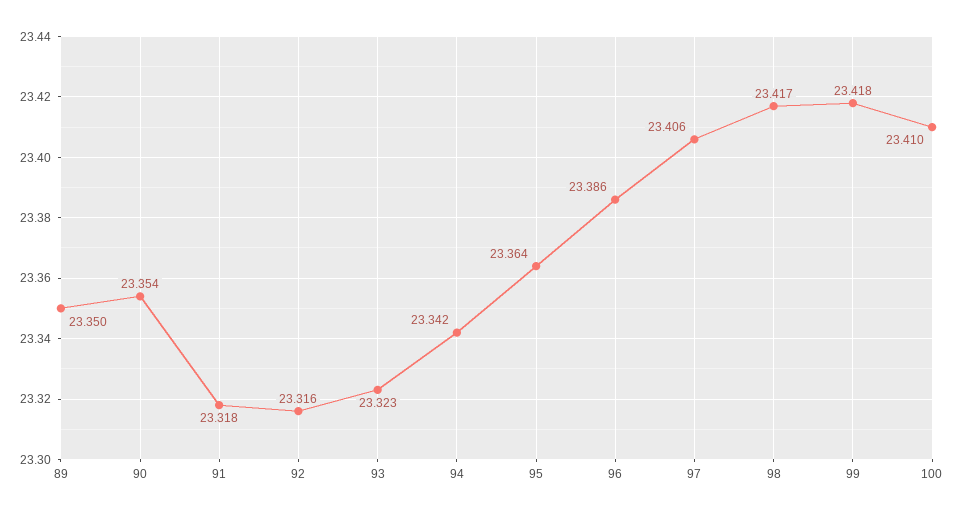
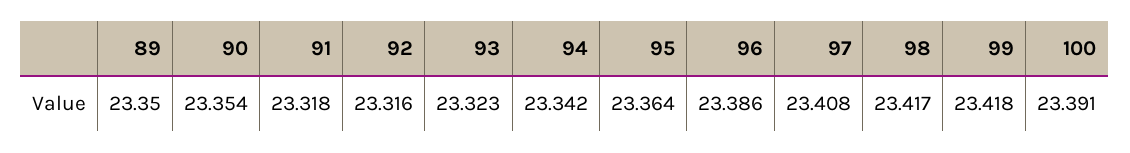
97: 23.406 -> 23.408
100: 23.41 -> 23.391

